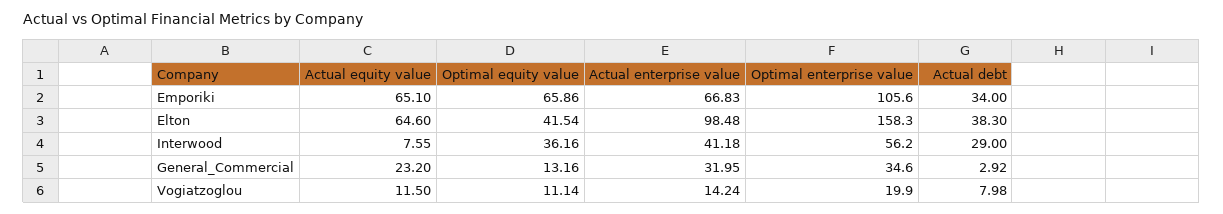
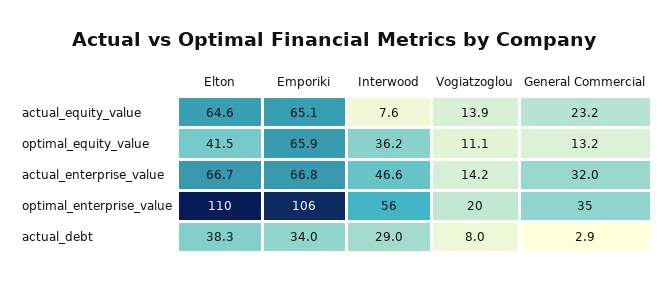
Actual enterprise value, Elton: 98.48 -> 66.7
Optimal enterprise value, Elton: 158.3 -> 110
Actual enterprise value, Interwood: 41.18 -> 46.6
Actual equity value, Vogiatzoglou: 11.5 -> 13.9

